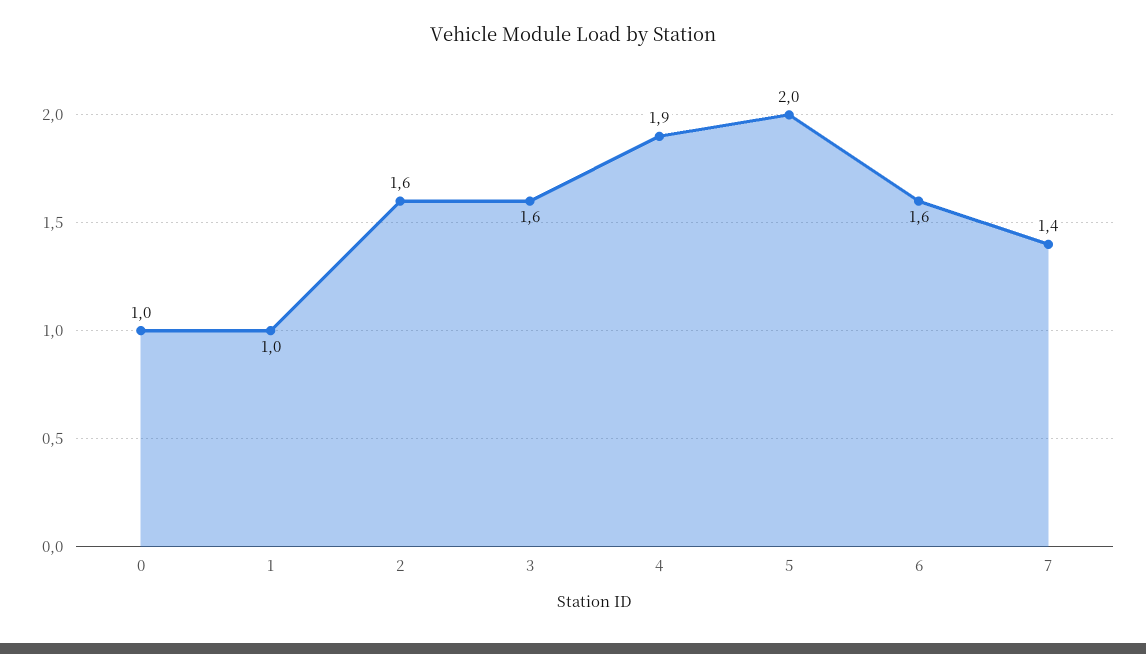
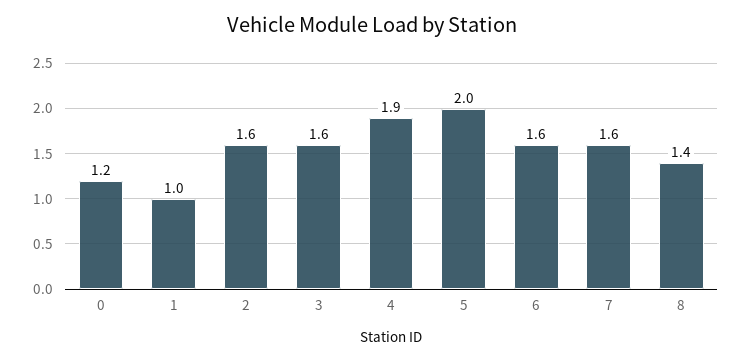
0: 1 -> 1.2
7: 1.4 -> 1.6
8: none -> 1.4

